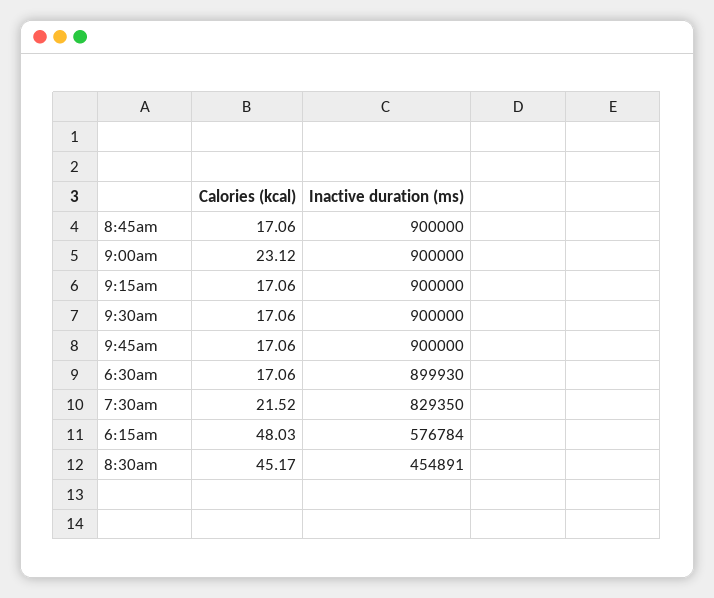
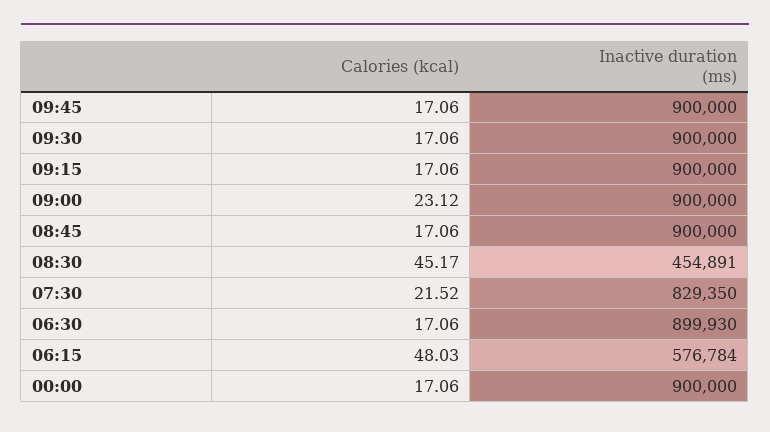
Calories (kcal), 00:00: none -> 17.06
Inactive duration (ms), 00:00: none -> 900000

